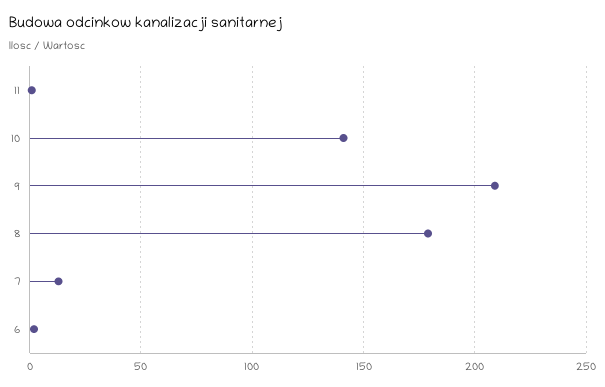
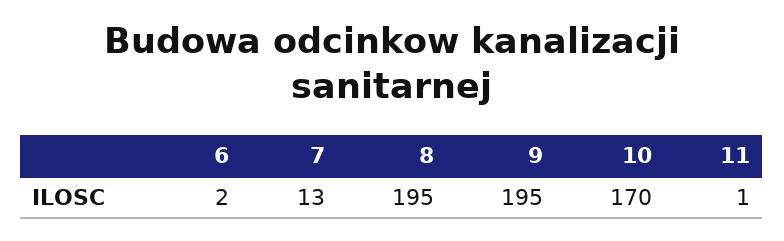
10: 140 -> 170
9: 210 -> 195
8: 180 -> 195

